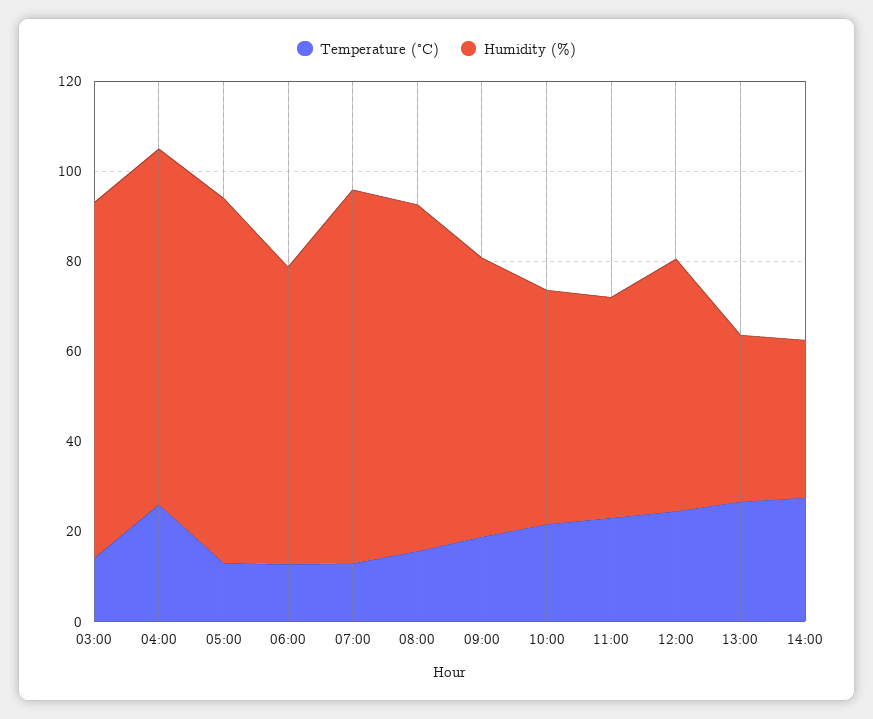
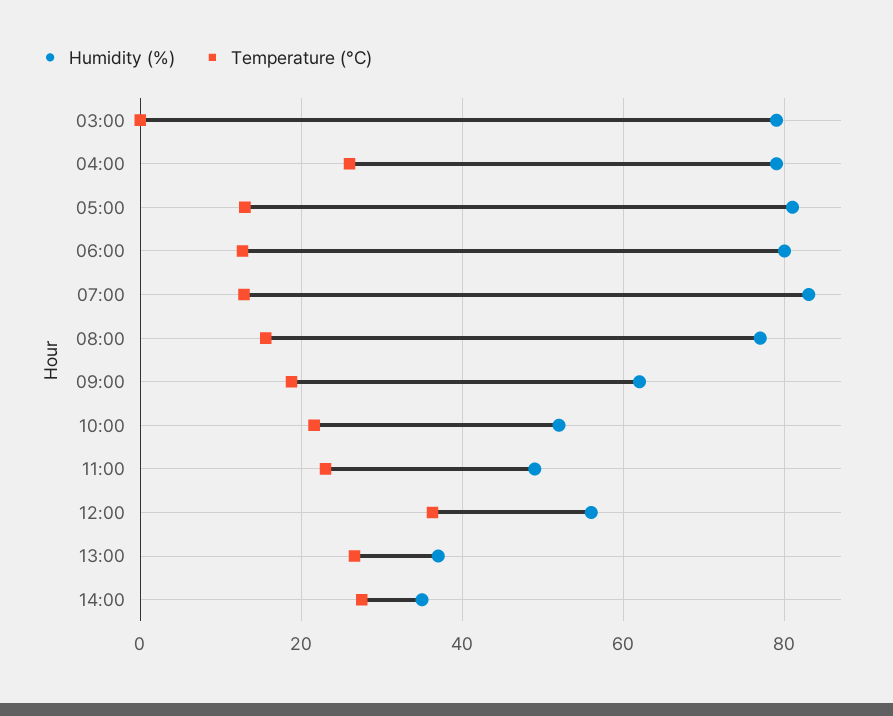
Temperature (°C), 03:00: 15 -> 0
Humidity (%), 06:00: 65 -> 80
Temperature (°C), 12:00: 25 -> 36

